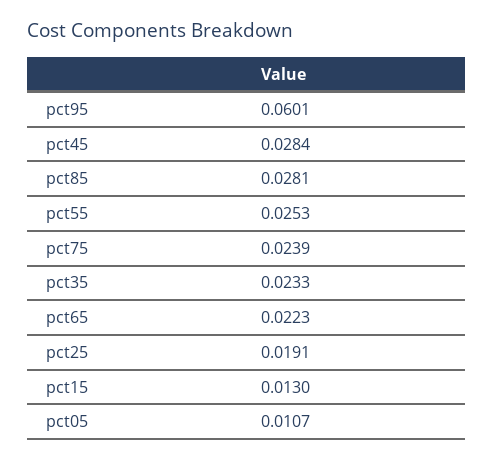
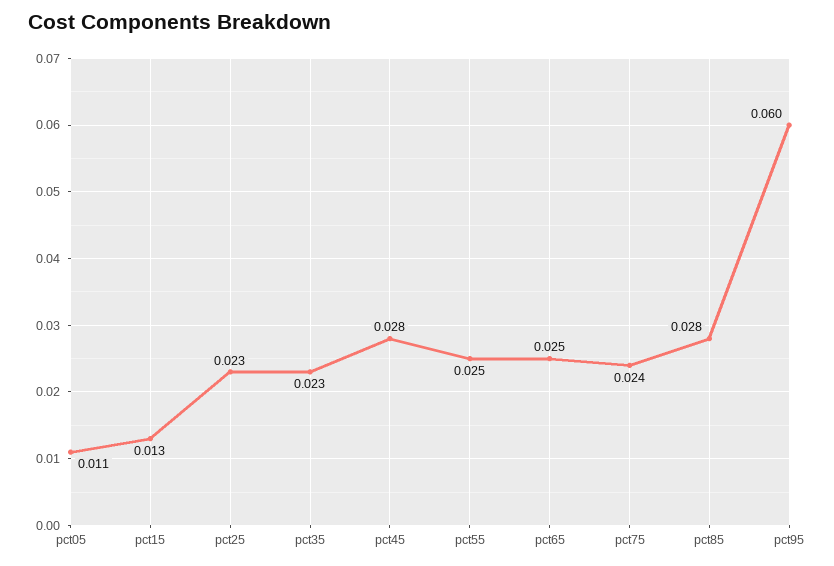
pct65: 0.0223 -> 0.025
pct25: 0.0191 -> 0.023

